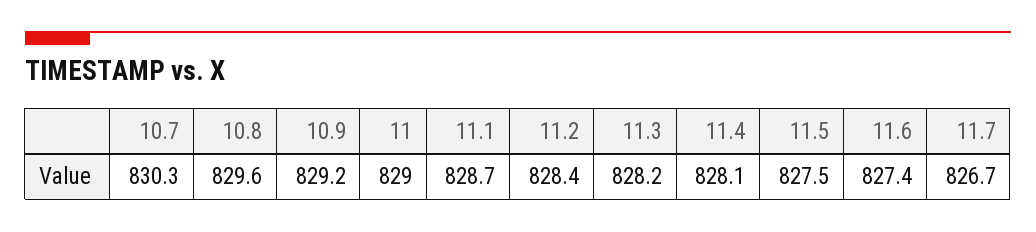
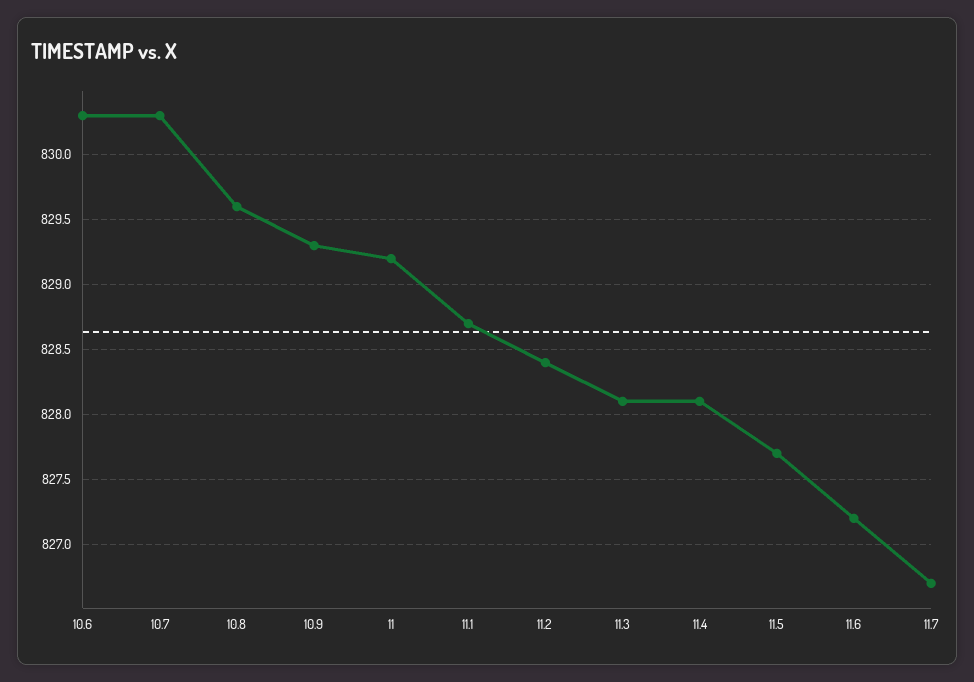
10.9: 829.2 -> 829.3
11: 829 -> 829.2
11.3: 828.2 -> 828.1
11.5: 827.5 -> 827.7
11.6: 827.4 -> 827.2
10.6: none -> 830.3

